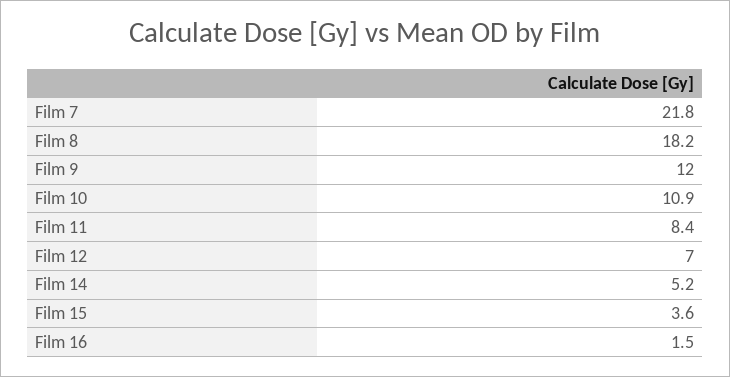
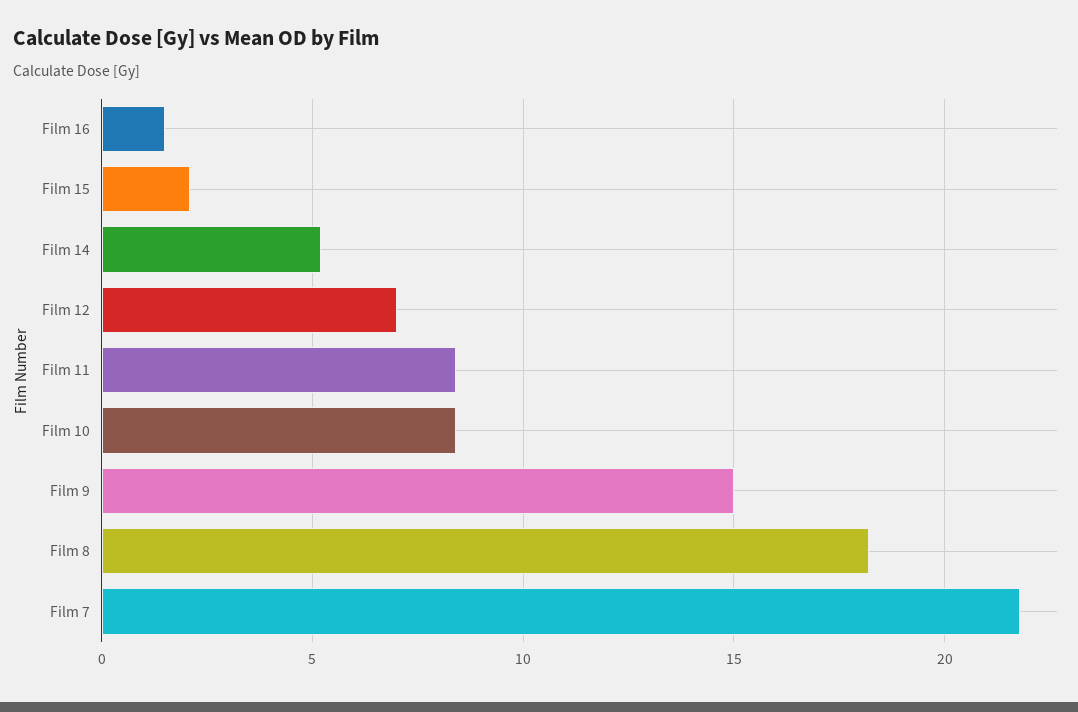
Film 9: 12 -> 15
Film 10: 10.9 -> 8.5
Film 15: 3.6 -> 2

